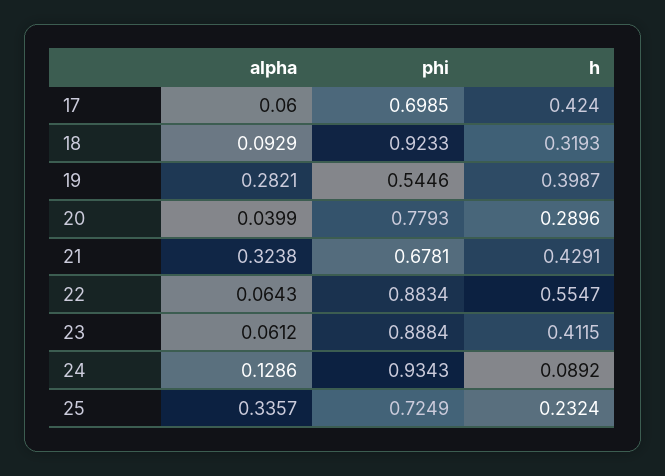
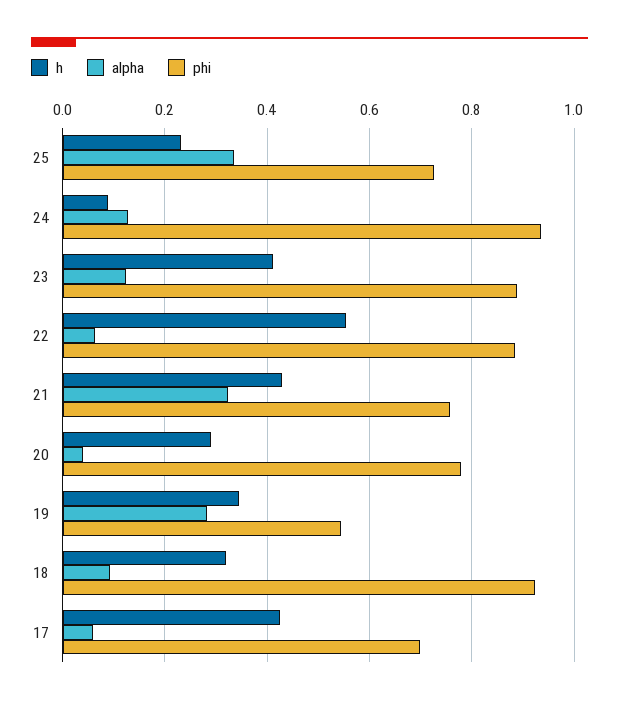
h, 19: 0.3987 -> 0.34
phi, 21: 0.6781 -> 0.76
alpha, 23: 0.0612 -> 0.12

